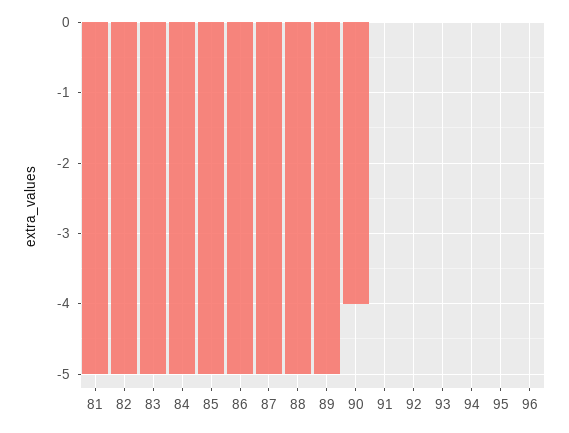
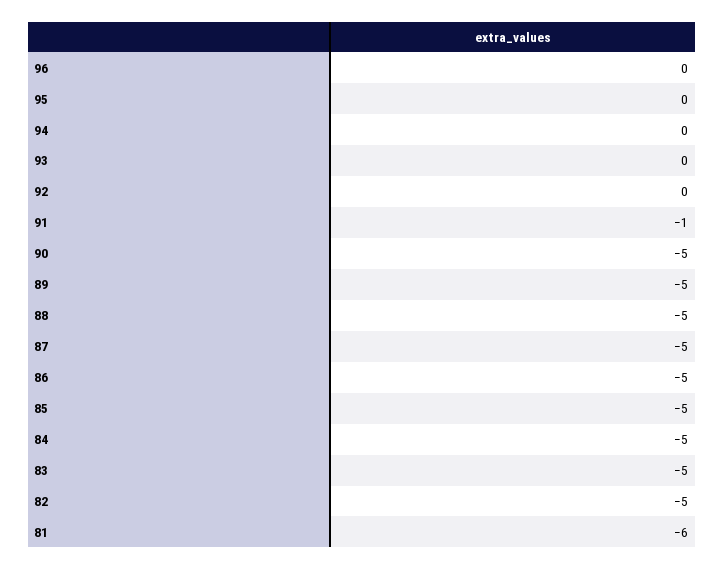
81: -5 -> -6
90: -4 -> -5
91: 0 -> -1

